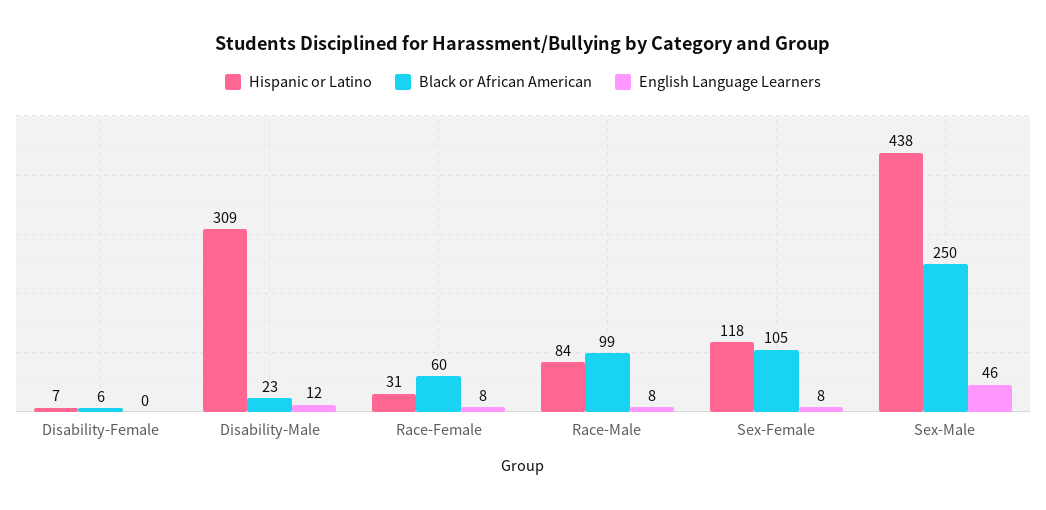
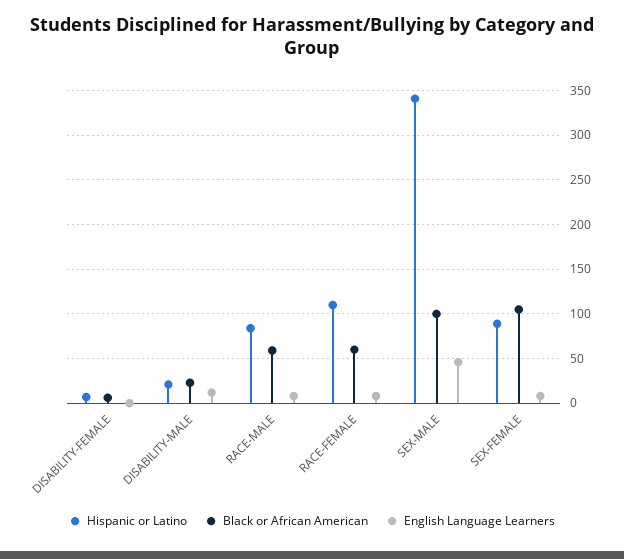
Hispanic or Latino, Disability-Male: 309 -> 20
Hispanic or Latino, Race-Female: 31 -> 110
Black or African American, Race-Male: 99 -> 60
Hispanic or Latino, Sex-Female: 118 -> 90
Hispanic or Latino, Sex-Male: 438 -> 340
Black or African American, Sex-Male: 250 -> 100

